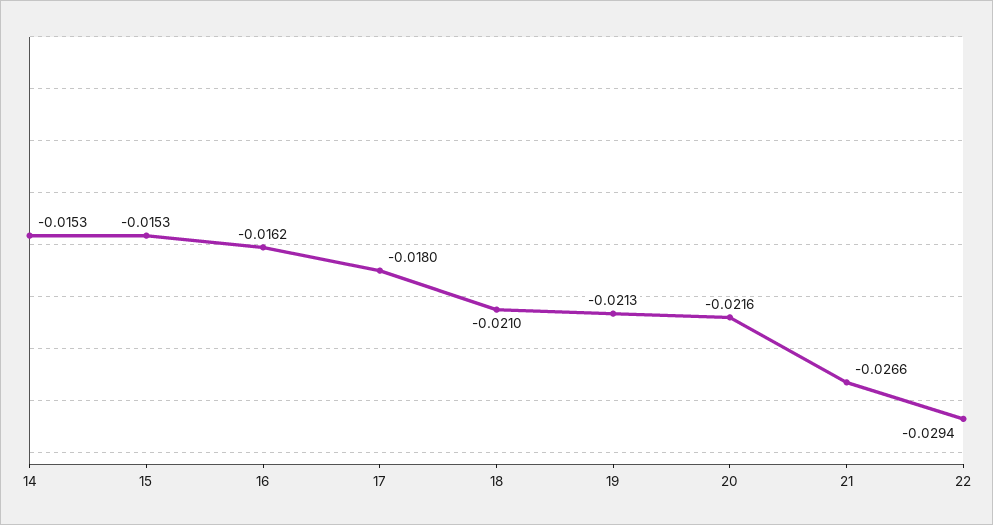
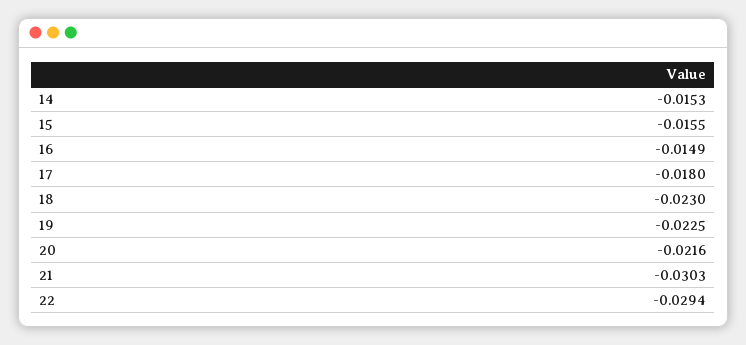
15: -0.0153 -> -0.0155
16: -0.0162 -> -0.0149
18: -0.021 -> -0.023
19: -0.0213 -> -0.0225
21: -0.0266 -> -0.0303

